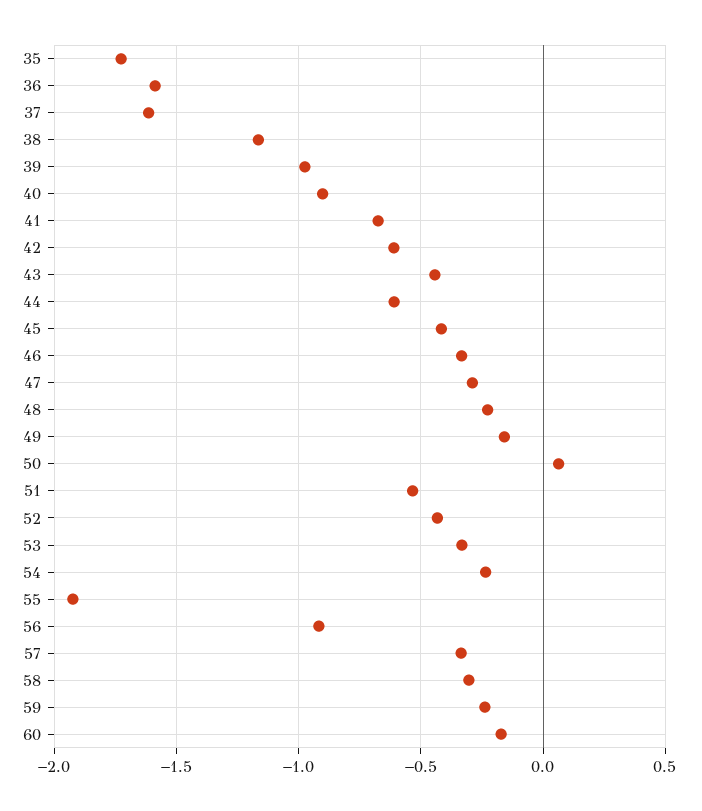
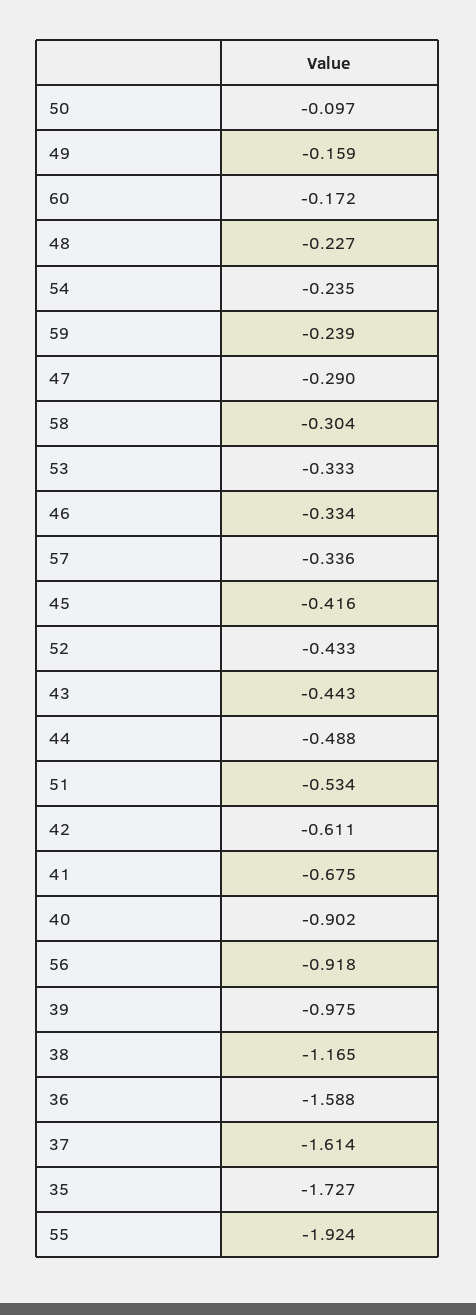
44: -0.6 -> -0.488
50: 0.05 -> -0.097

